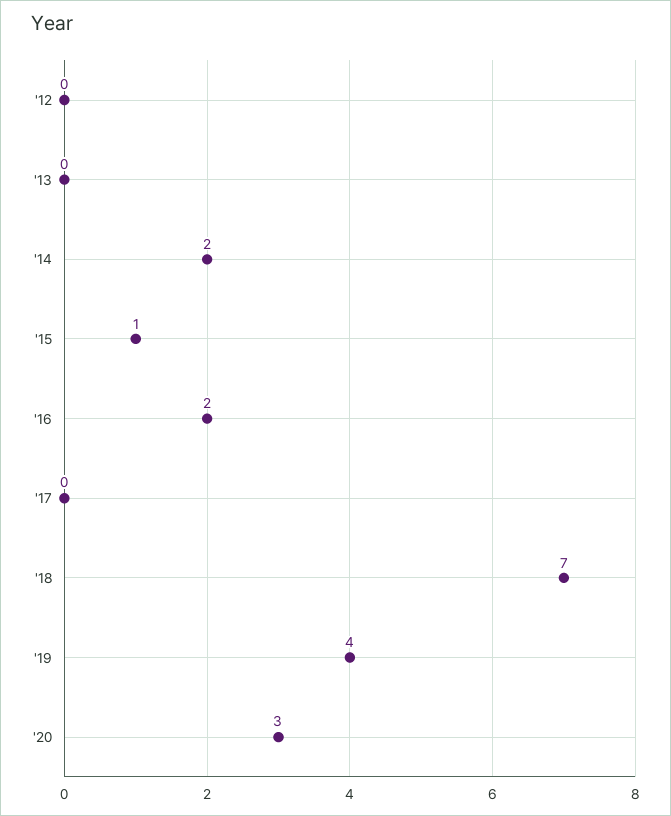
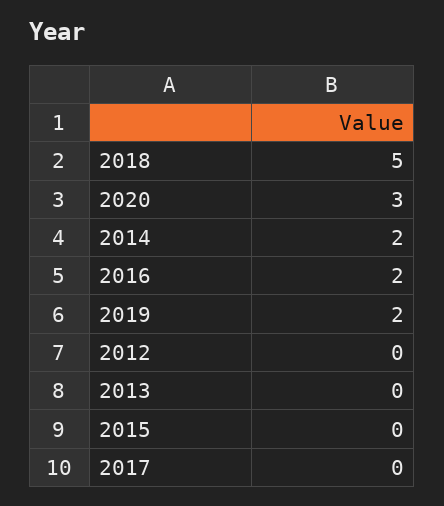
'15: 1 -> 0
'18: 7 -> 5
'19: 4 -> 2

